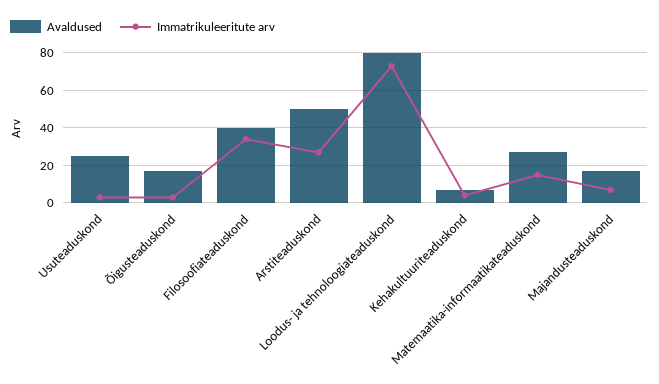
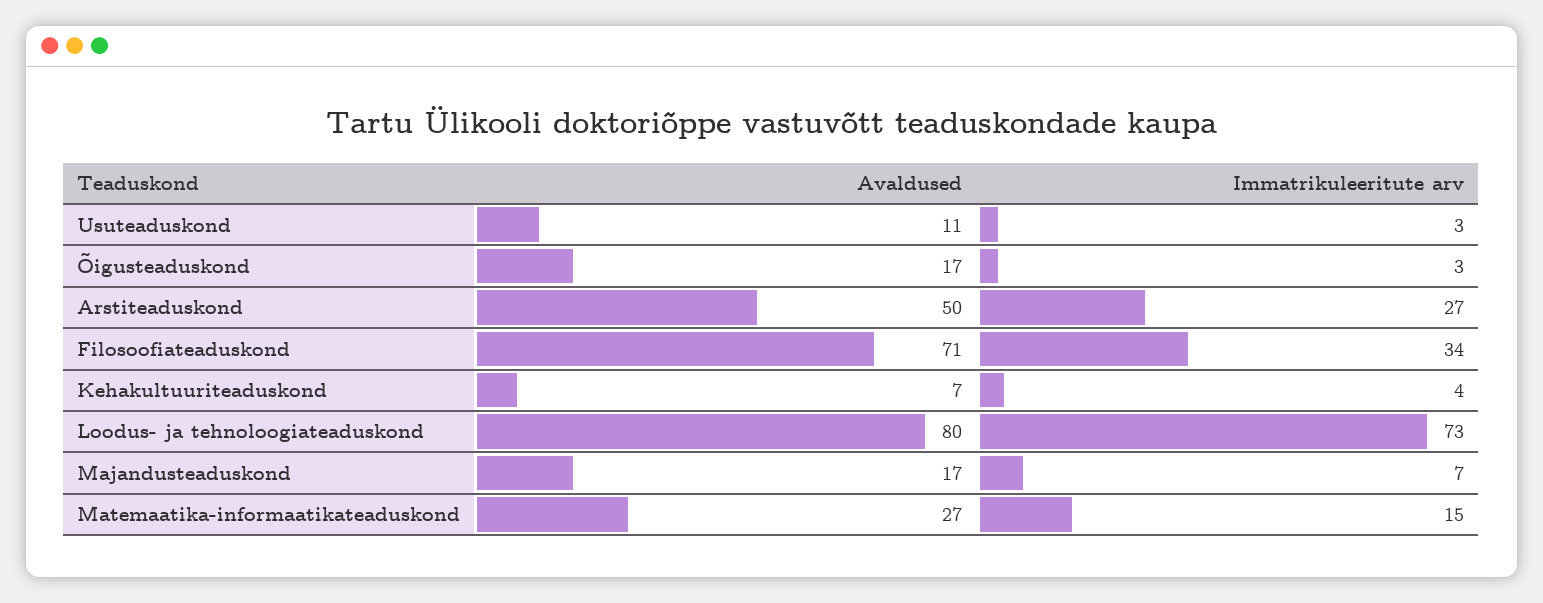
Avaldused, Usuteaduskond: 25 -> 11
Avaldused, Filosoofiateaduskond: 40 -> 71

